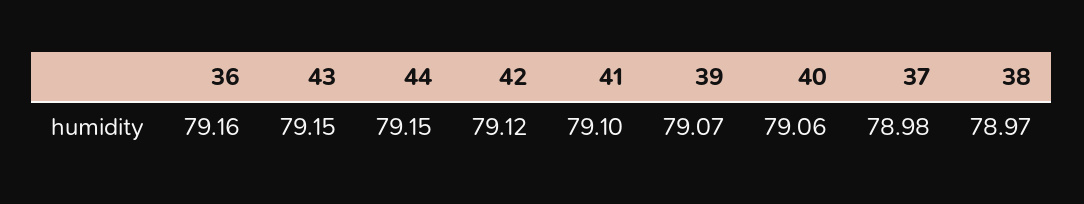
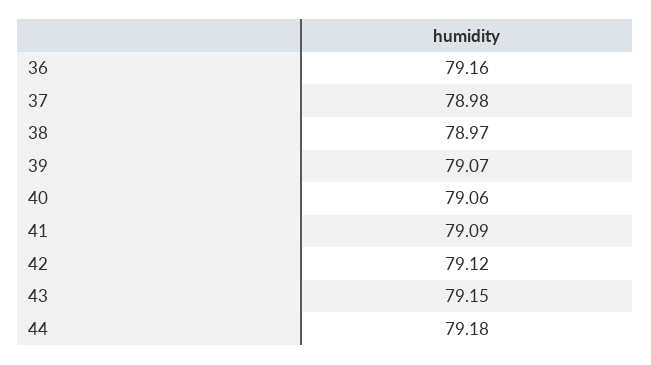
44: 79.15 -> 79.18
41: 79.1 -> 79.09

